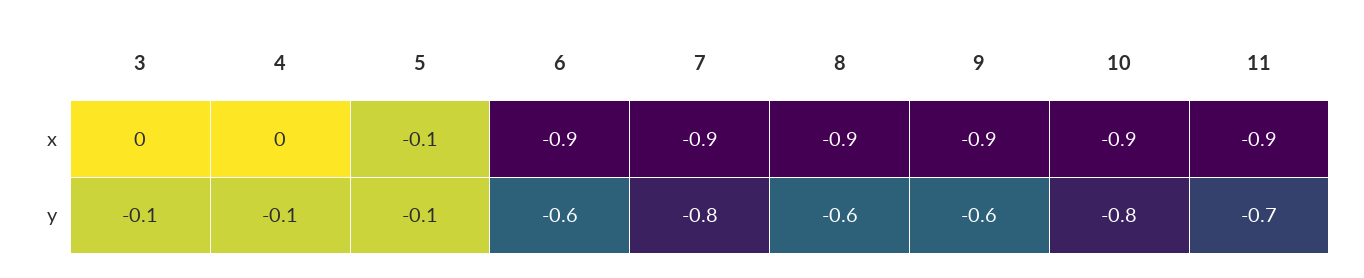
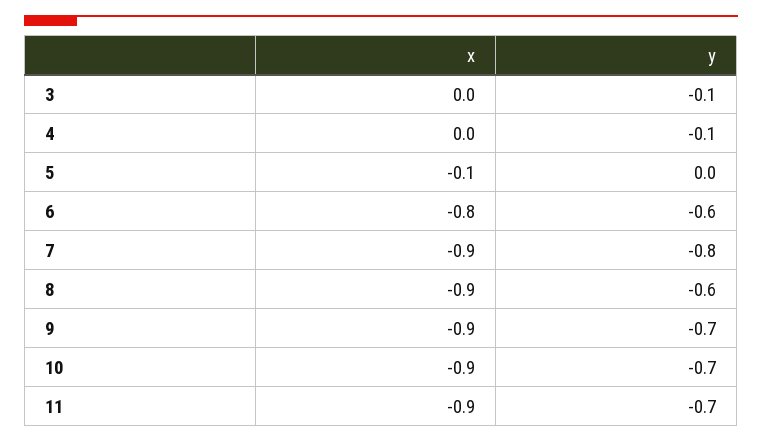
6, x: -0.9 -> -0.8
5, y: -0.1 -> 0
9, y: -0.6 -> -0.7
10, y: -0.8 -> -0.7

